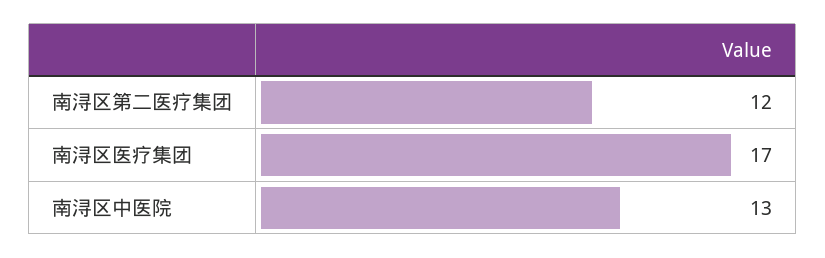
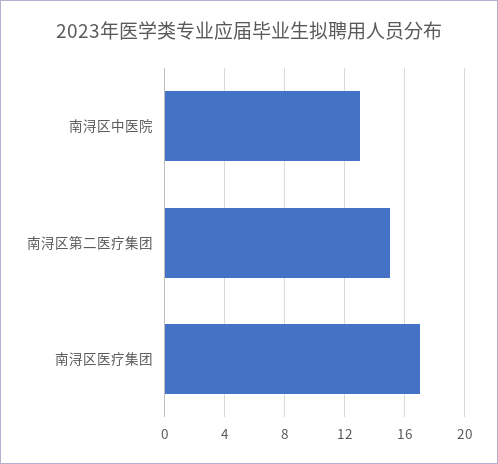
南浔区第二医疗集团: 12 -> 15

